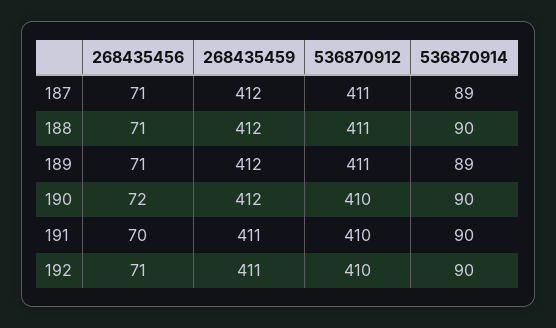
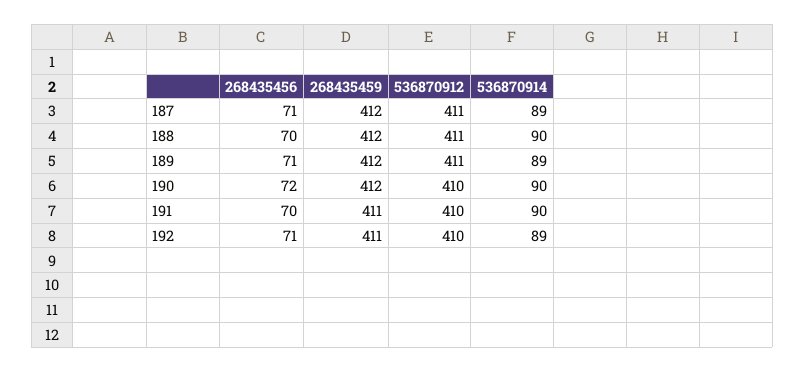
268435456, 188: 71 -> 70
536870914, 192: 90 -> 89

